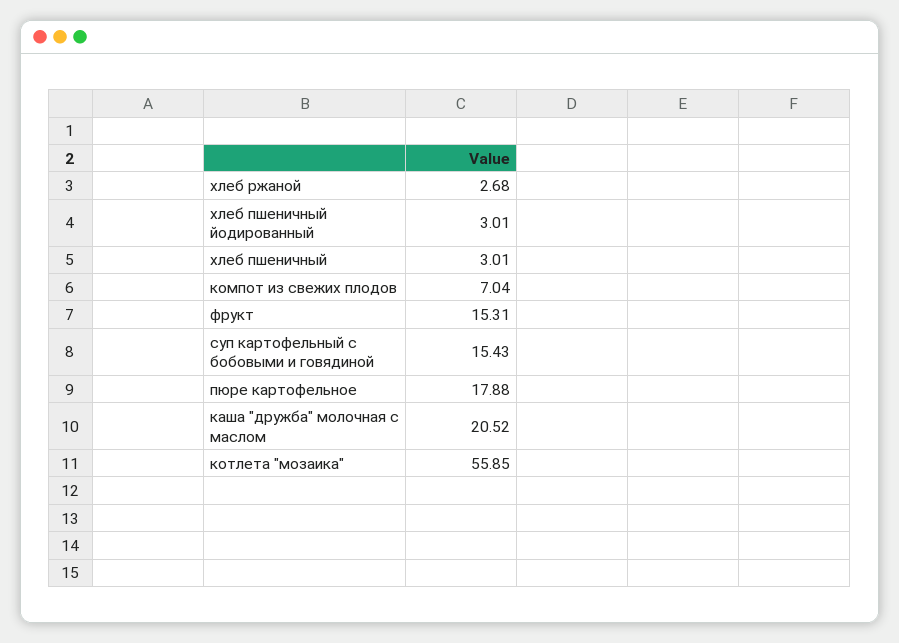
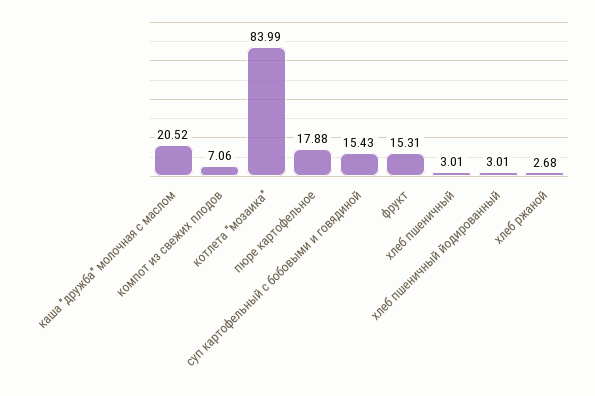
компот из свежих плодов: 7.04 -> 7.06
котлета "мозаика": 55.85 -> 83.99

